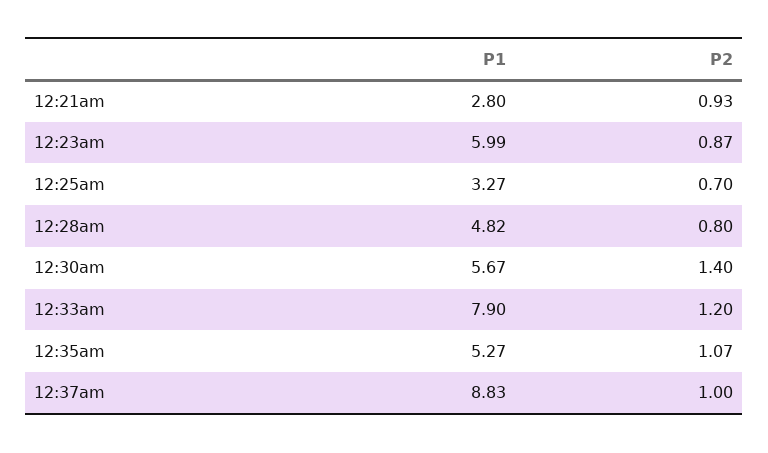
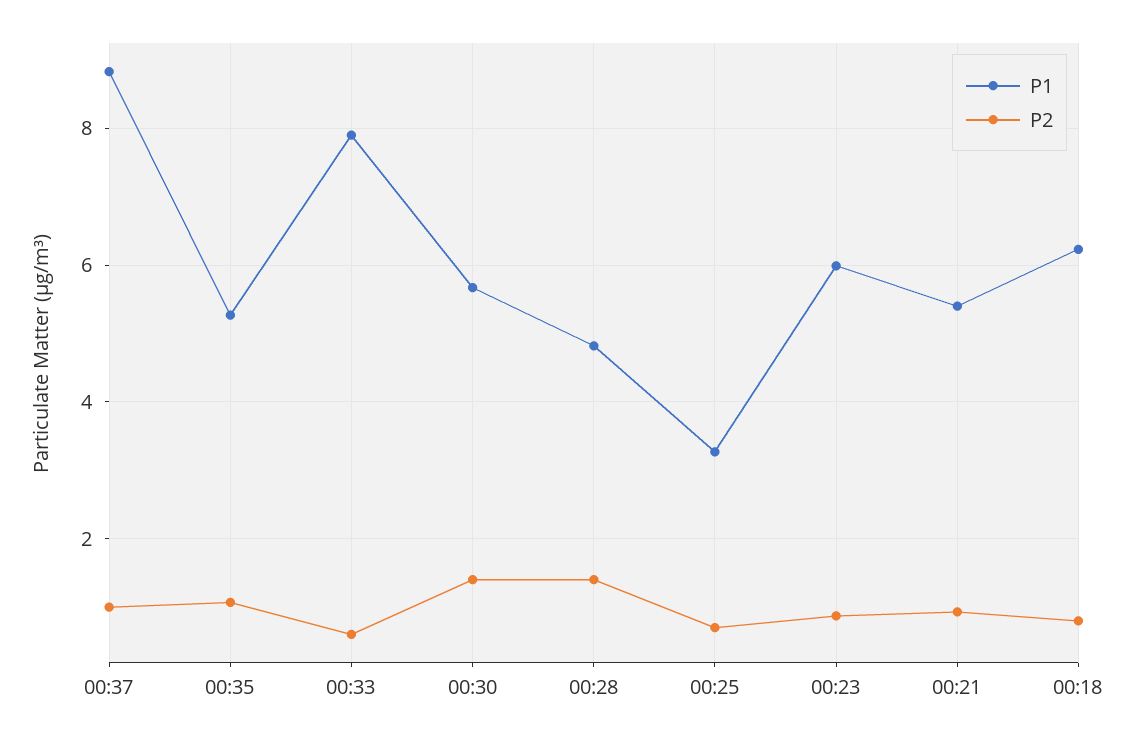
P1, 12:21am: 2.8 -> 5.4
P2, 12:28am: 0.8 -> 1.4
P2, 12:33am: 1.2 -> 0.6
P1, 00:18: none -> 6.2
P2, 00:18: none -> 0.8

